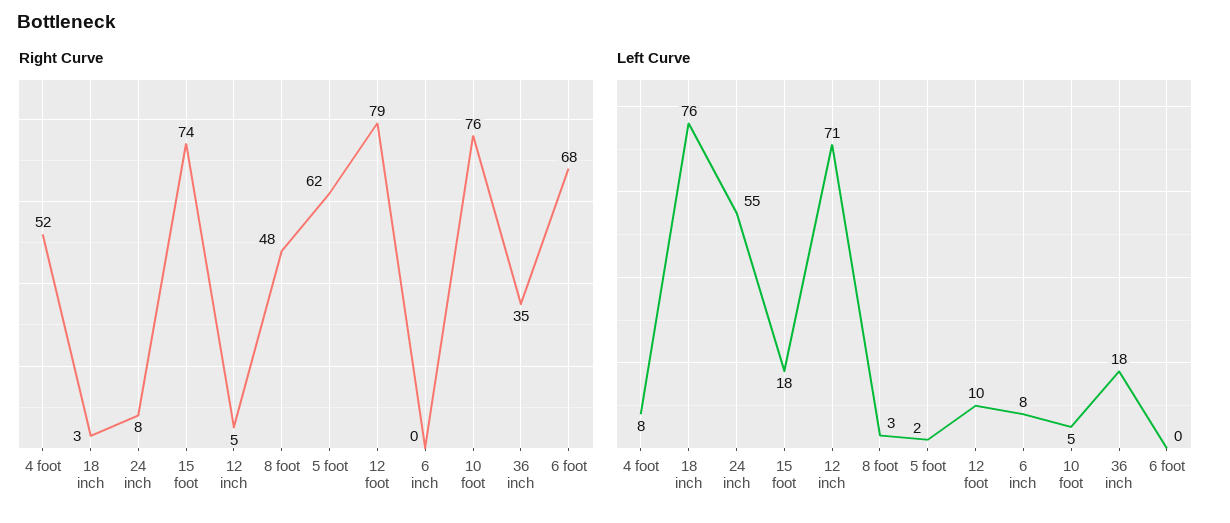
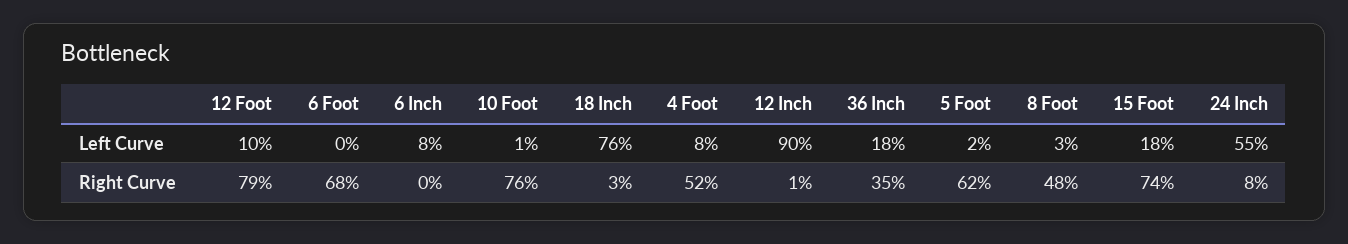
Right Curve, 12 inch: 5 -> 1
Left Curve, 12 inch: 71 -> 90
Left Curve, 10 foot: 5 -> 1

